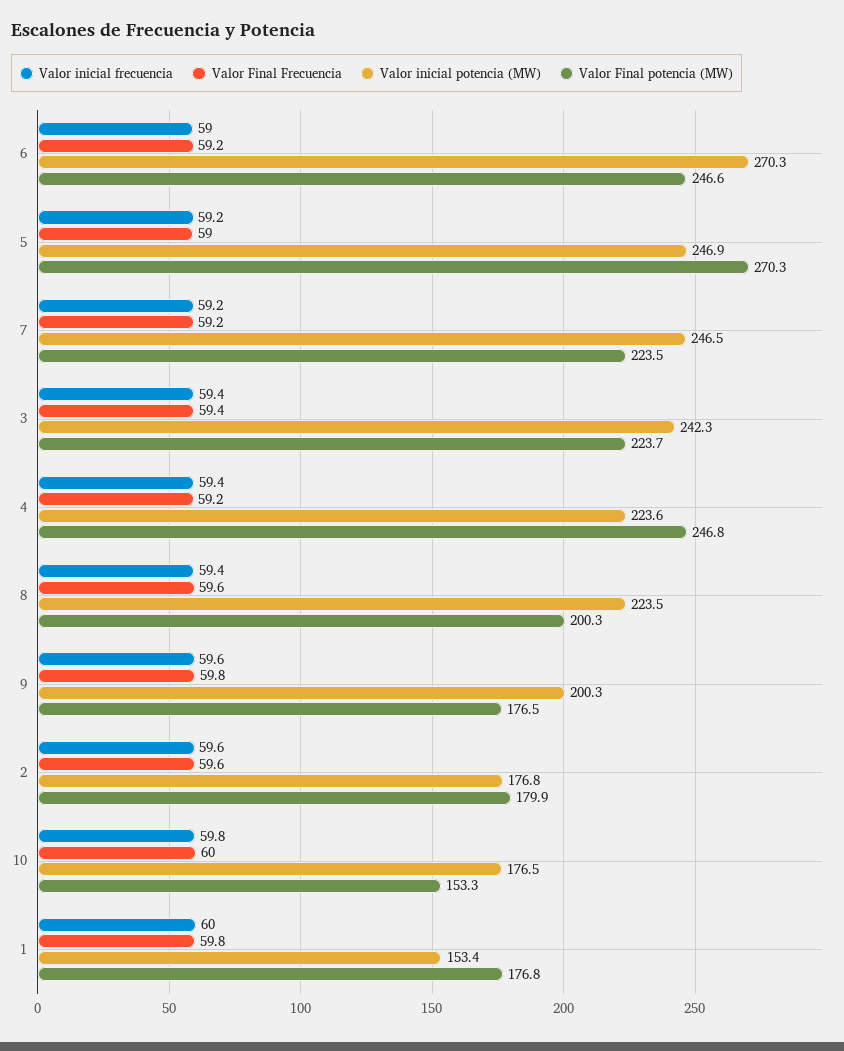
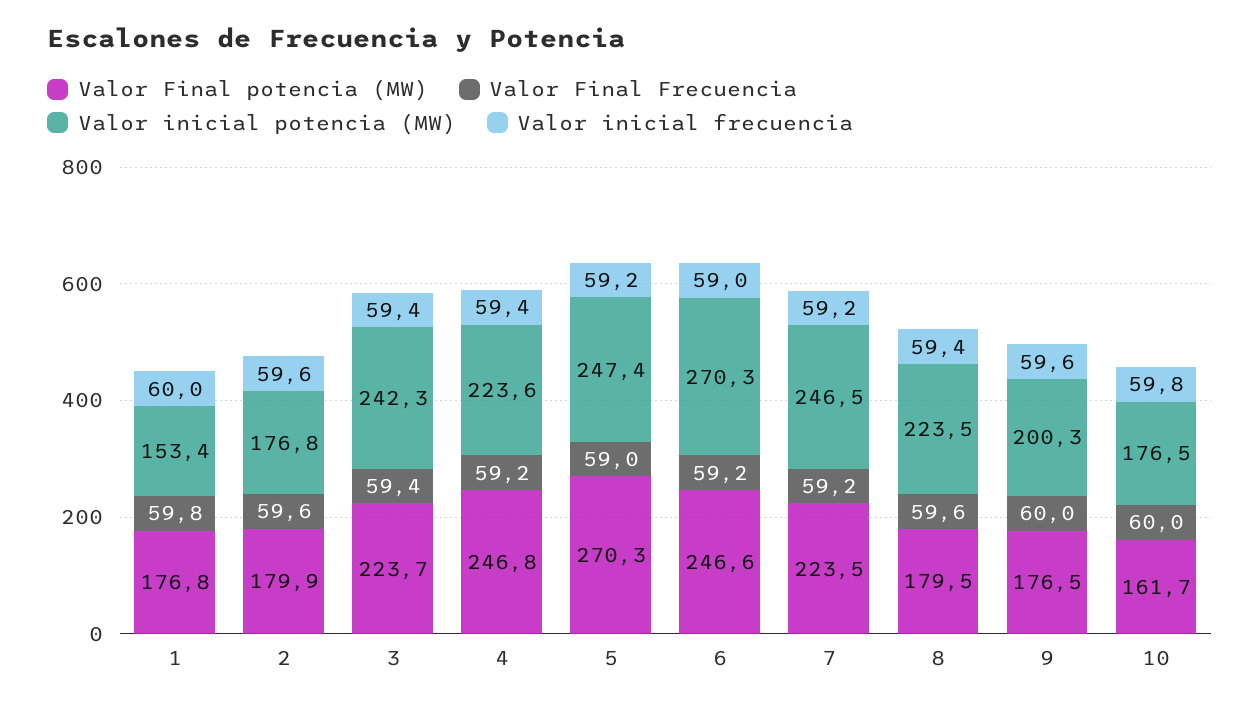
Valor inicial potencia (MW), 5: 246.9 -> 247.4
Valor Final potencia (MW), 8: 200.3 -> 179.5
Valor Final Frecuencia, 9: 59.8 -> 60
Valor Final potencia (MW), 10: 153.3 -> 161.7

